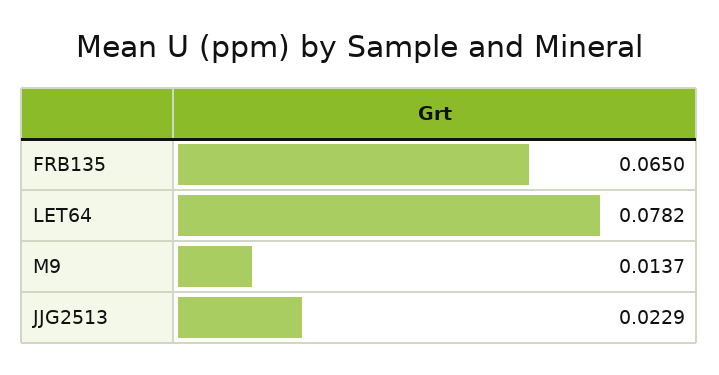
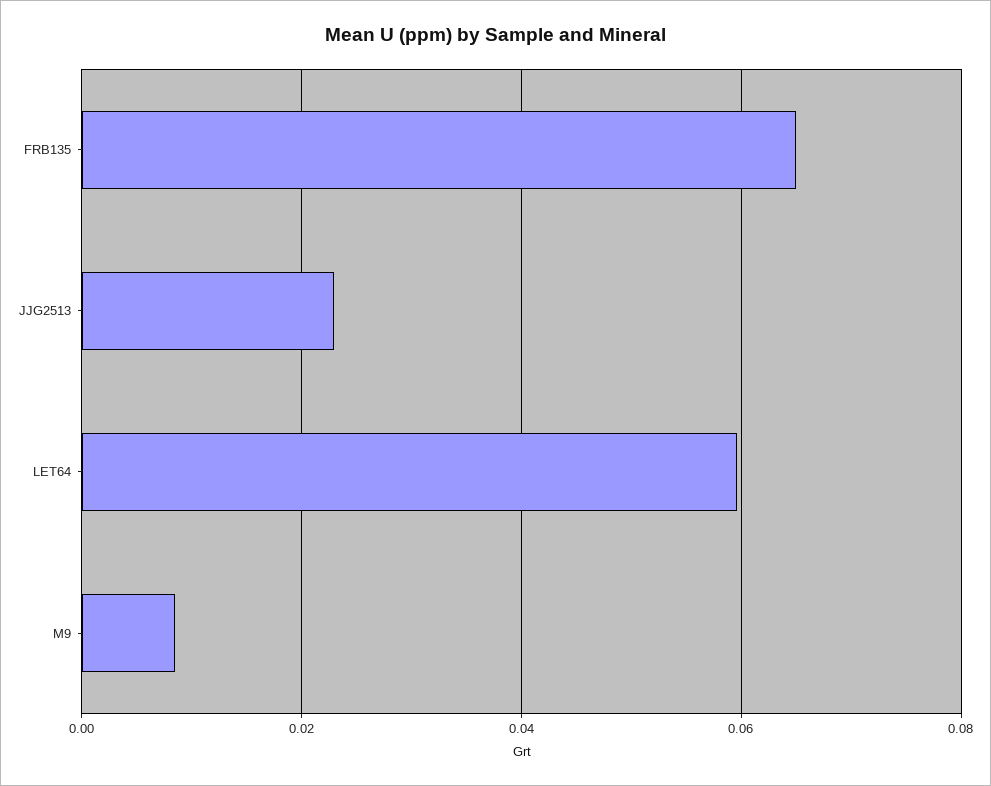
LET64: 0.0782 -> 0.06
M9: 0.0137 -> 0.008

